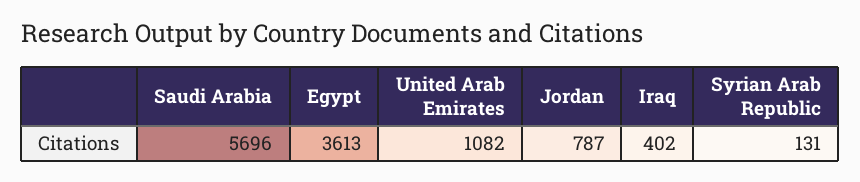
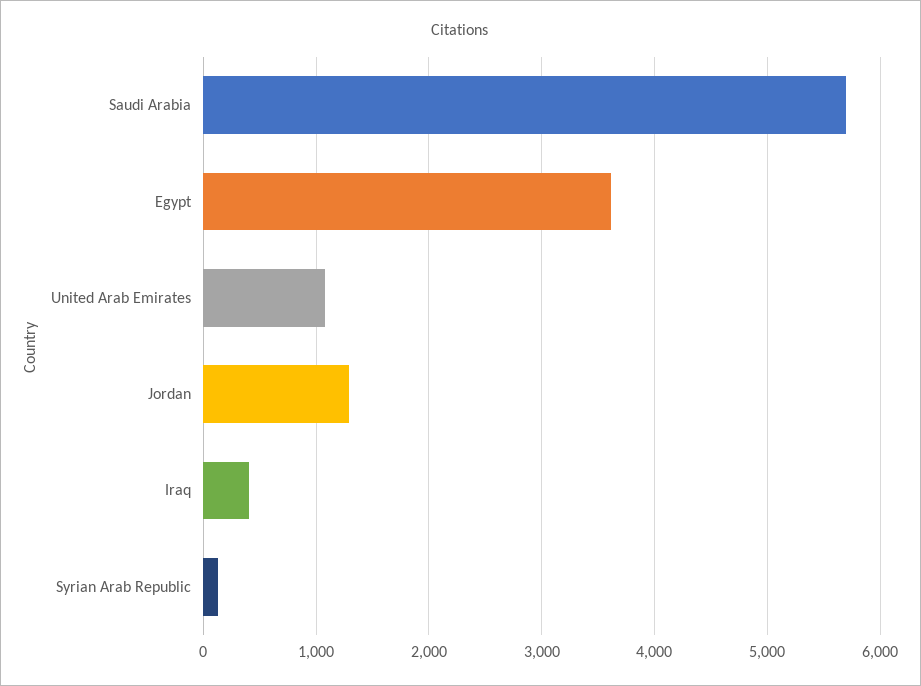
Jordan: 787 -> 1300

